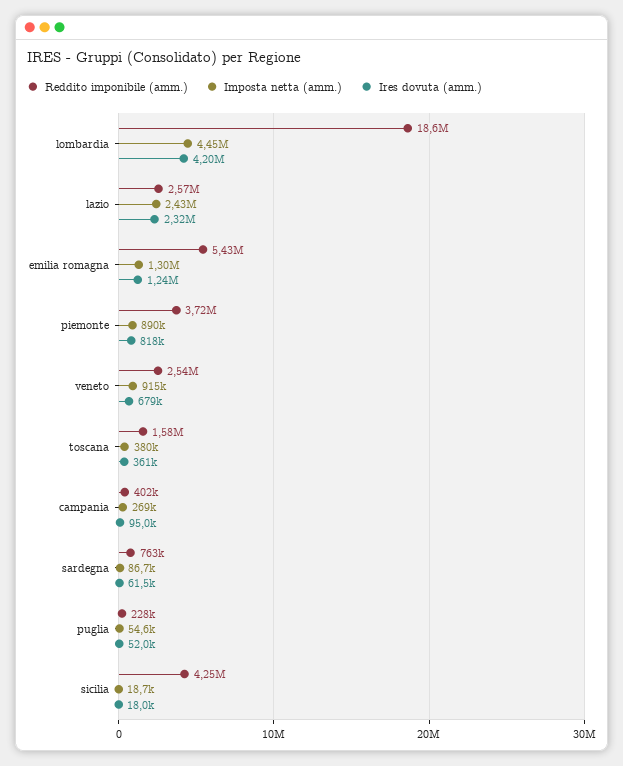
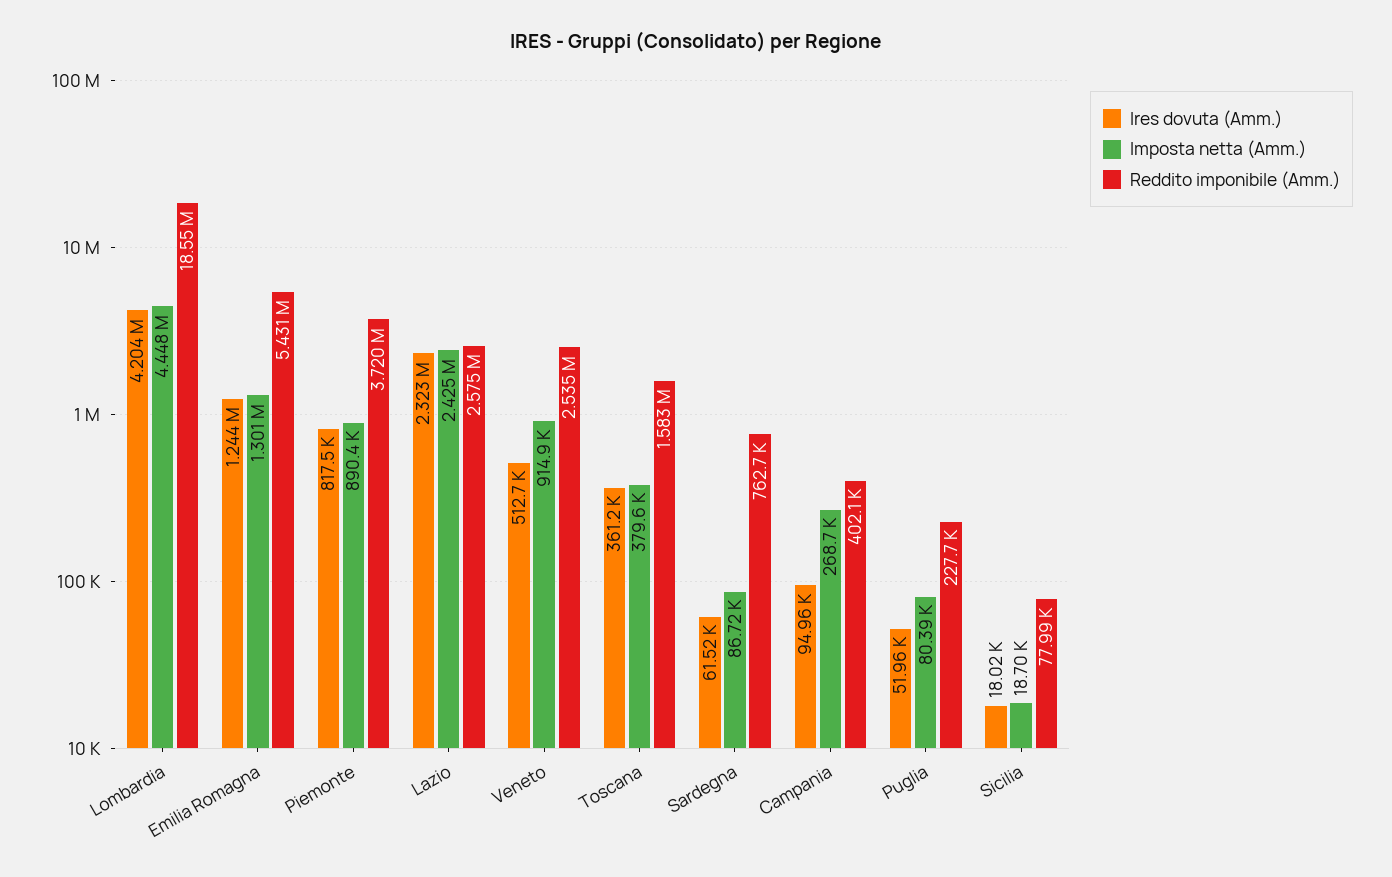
Ires dovuta (amm.), veneto: 679000 -> 512700
Imposta netta (amm.), puglia: 54600 -> 80390
Reddito imponibile (amm.), sicilia: 4250000 -> 77990

